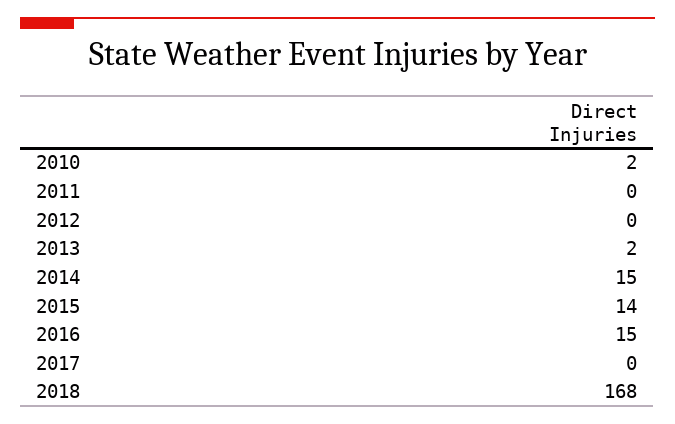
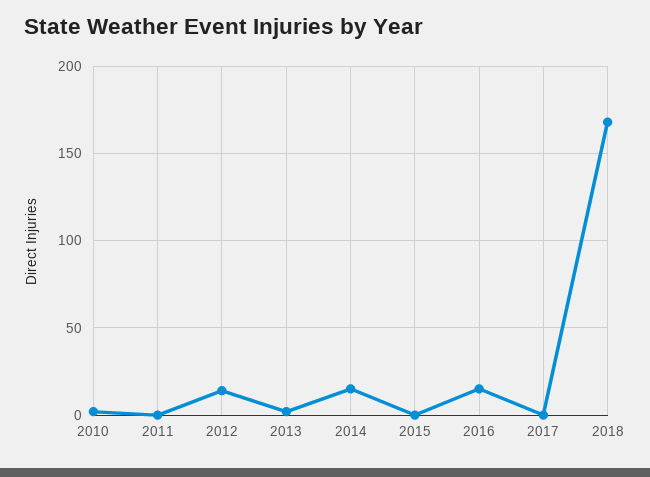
2012: 0 -> 15
2015: 14 -> 0

